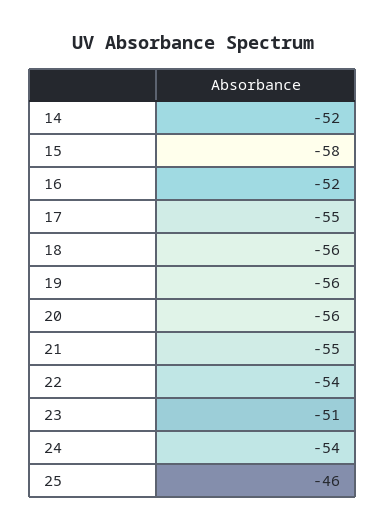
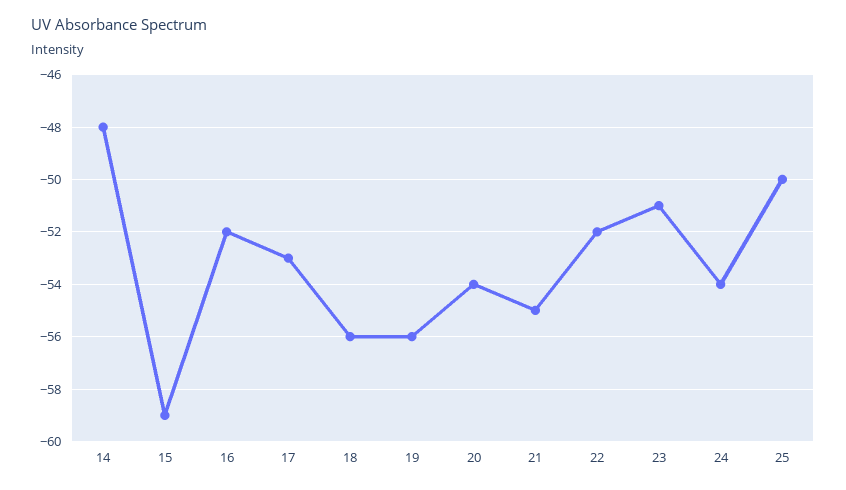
14: -52 -> -48
15: -58 -> -59
17: -55 -> -53
20: -56 -> -54
22: -54 -> -52
25: -46 -> -50

